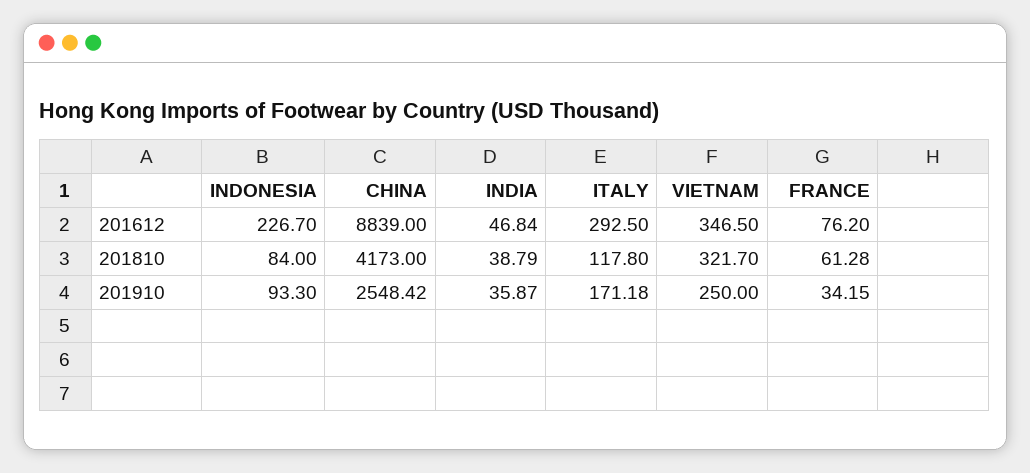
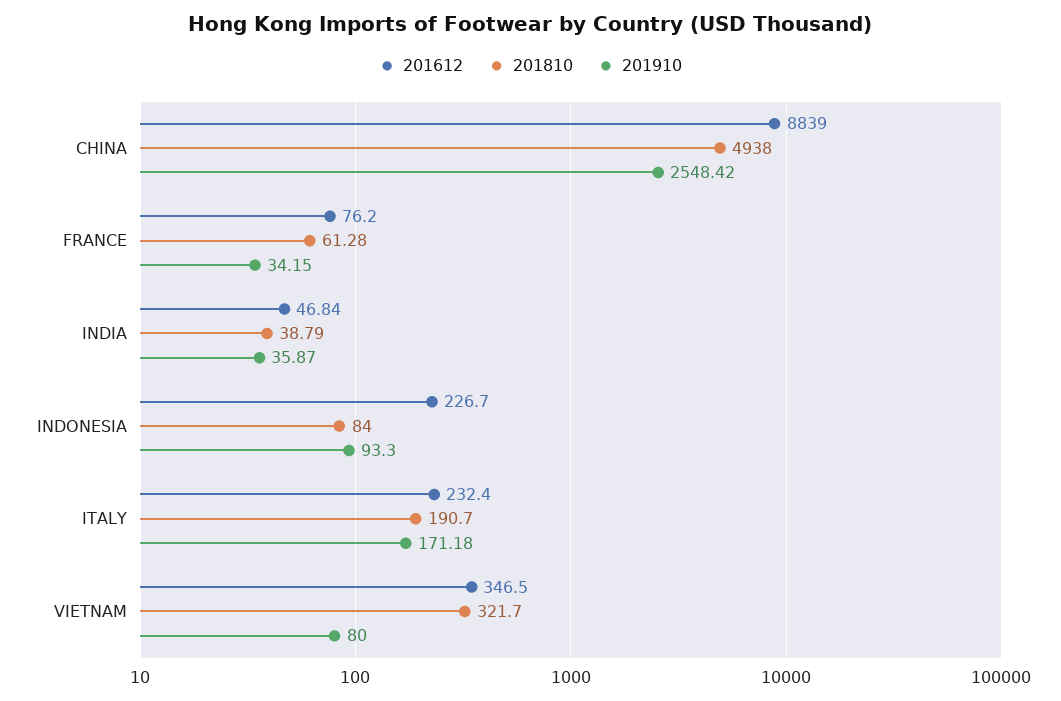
201612, ITALY: 292.5 -> 232.4
201810, CHINA: 4173 -> 4938
201810, ITALY: 117.8 -> 190.7
201910, VIETNAM: 250 -> 80

